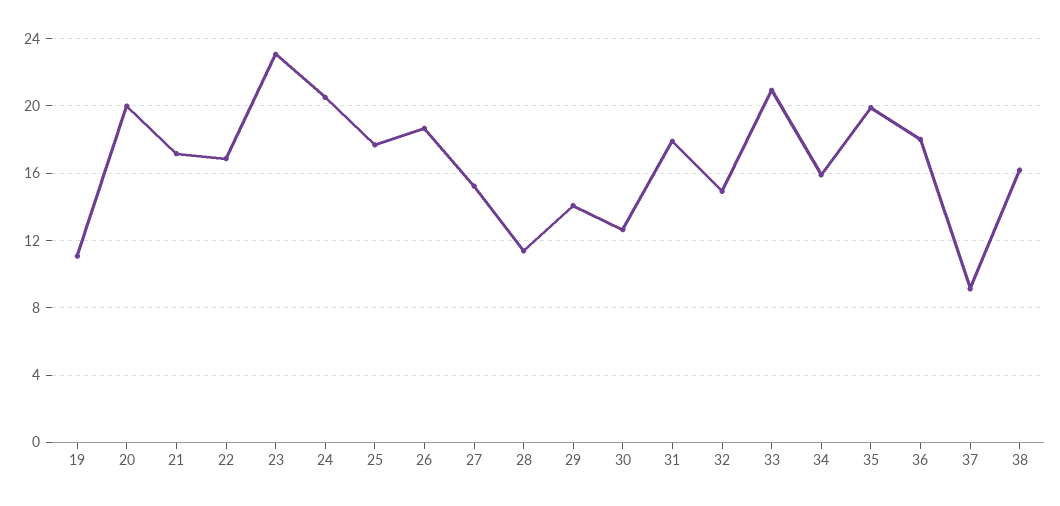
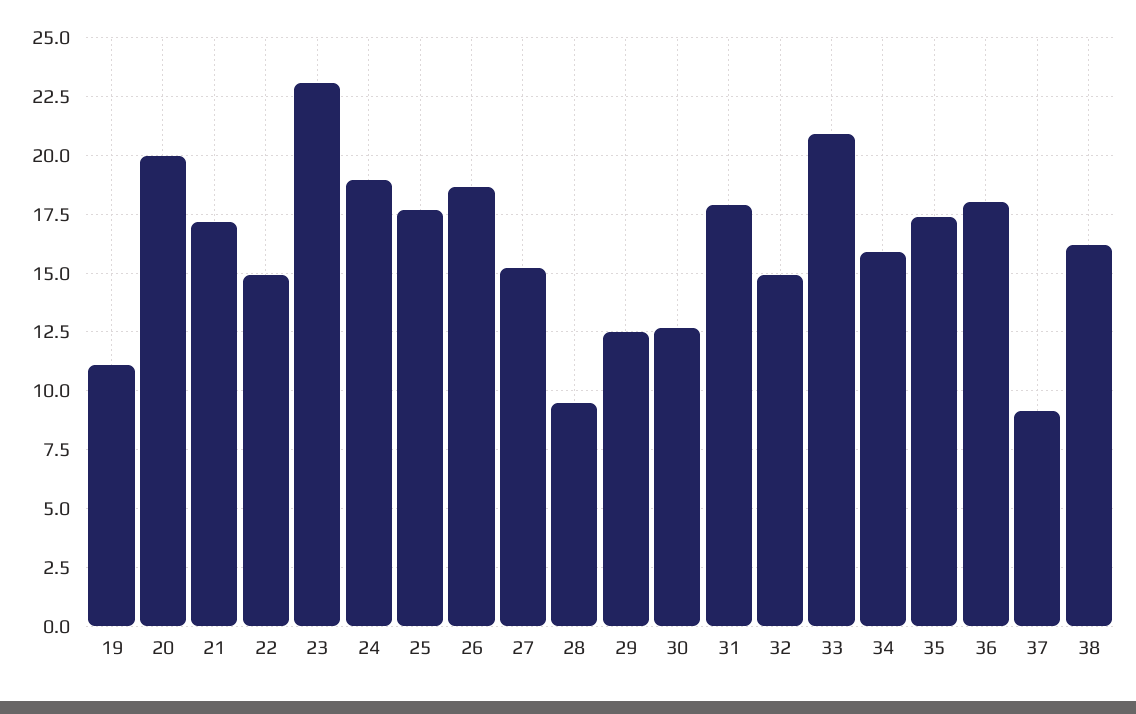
22: 17 -> 15
24: 20.5 -> 19
28: 11.5 -> 9.5
29: 14 -> 12.5
35: 20 -> 17.5

